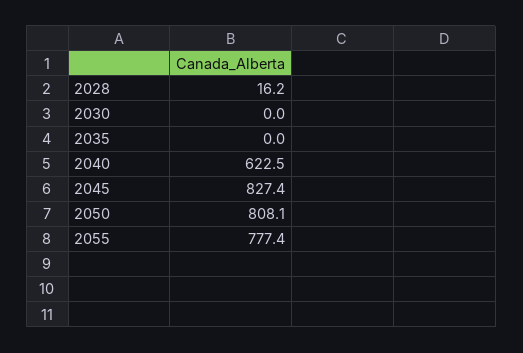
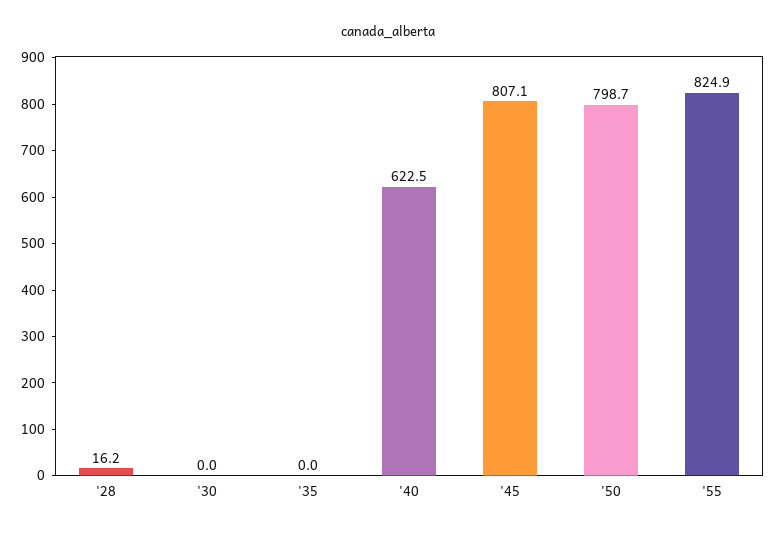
2045: 827.4 -> 807.1
2050: 808.1 -> 798.7
2055: 777.4 -> 824.9

